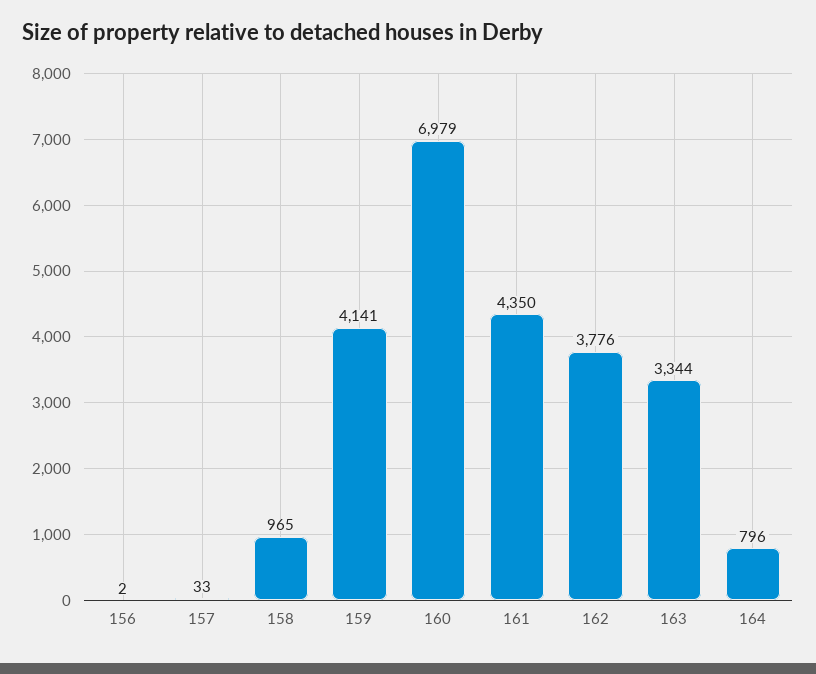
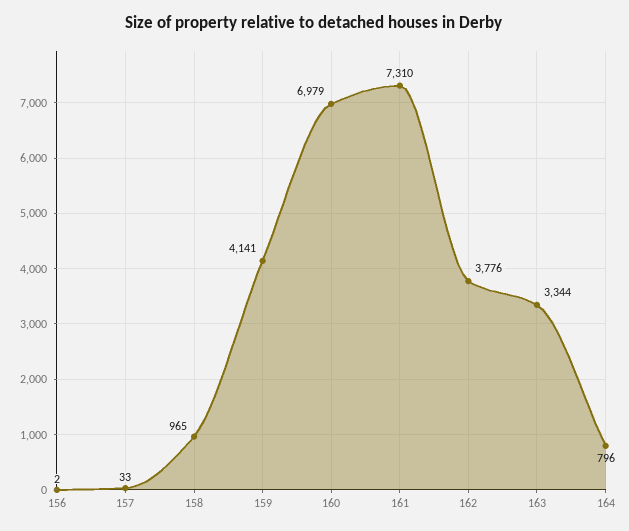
161: 4350 -> 7310

